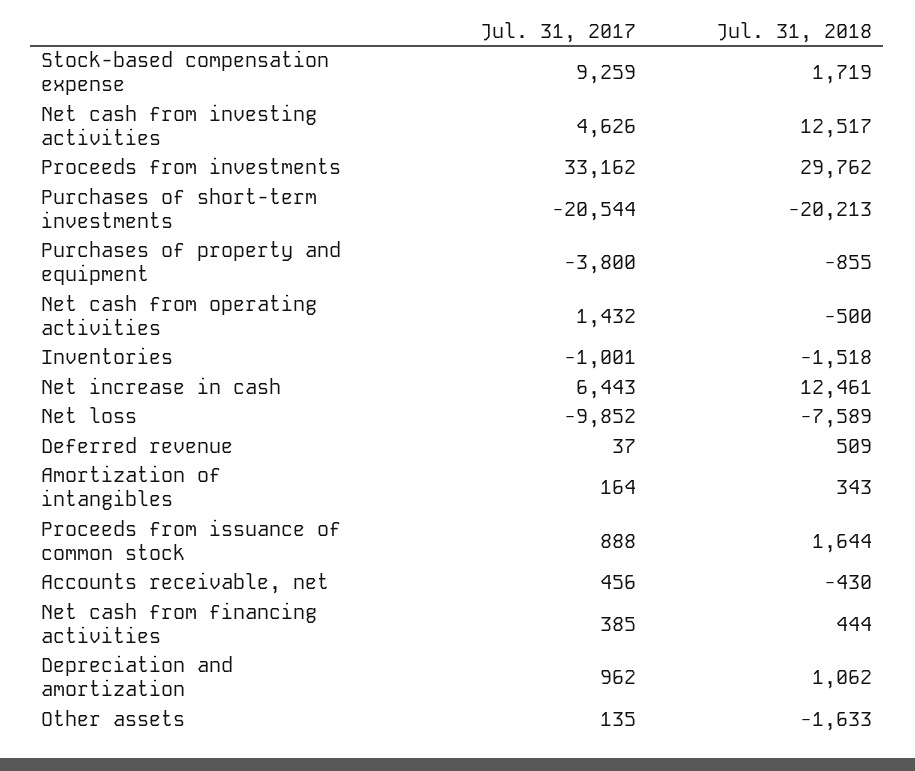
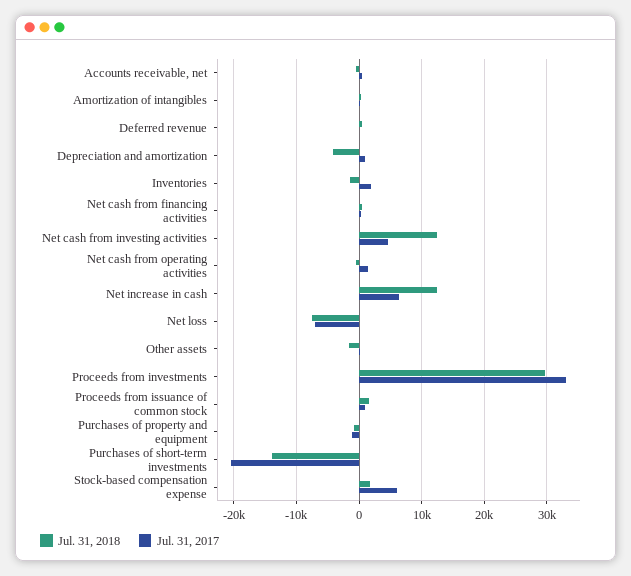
Jul. 31, 2017, Stock-based compensation expense: 9259 -> 6000
Jul. 31, 2018, Purchases of short-term investments: -20213 -> -14000
Jul. 31, 2017, Purchases of property and equipment: -3800 -> -1000
Jul. 31, 2017, Inventories: -1001 -> 2000
Jul. 31, 2017, Net loss: -9852 -> -7000
Jul. 31, 2018, Depreciation and amortization: 1062 -> -4000

